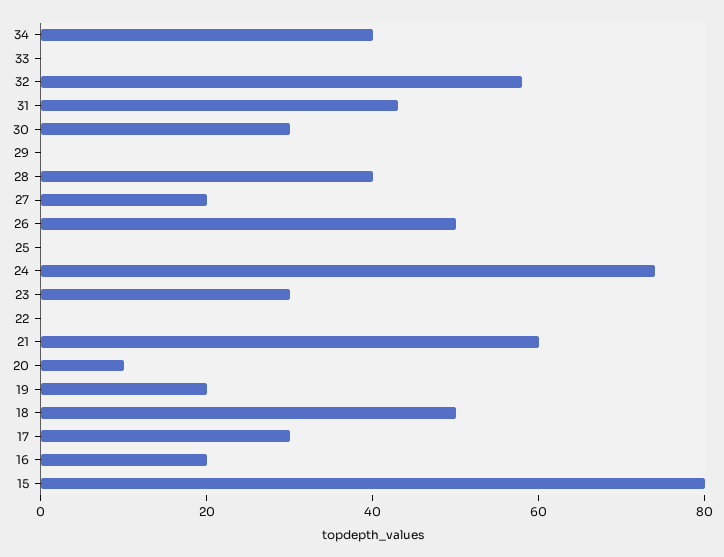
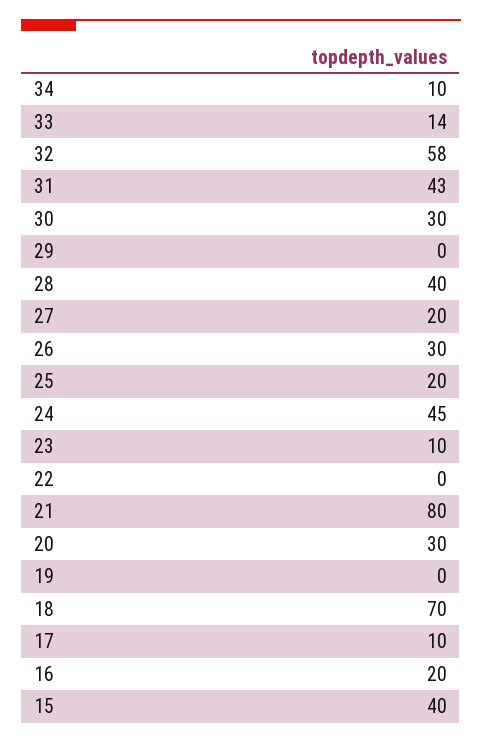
34: 40 -> 10
33: 0 -> 14
26: 50 -> 30
25: 0 -> 20
24: 75 -> 45
23: 30 -> 10
21: 60 -> 80
20: 10 -> 30
19: 20 -> 0
18: 50 -> 70
17: 30 -> 10
15: 80 -> 40

